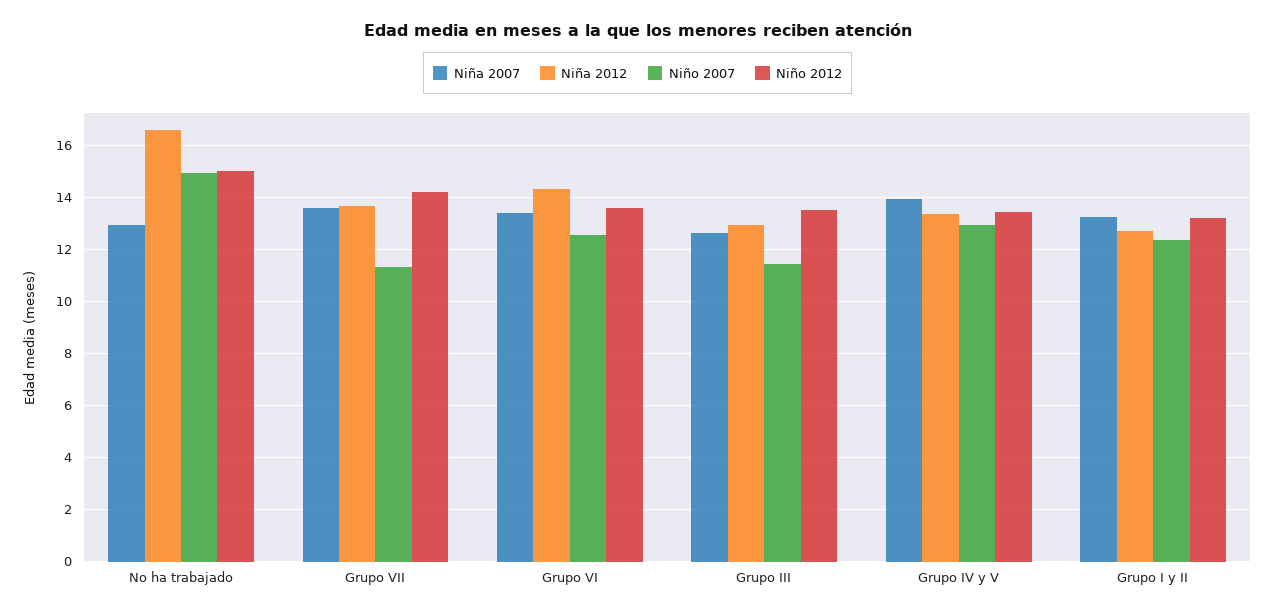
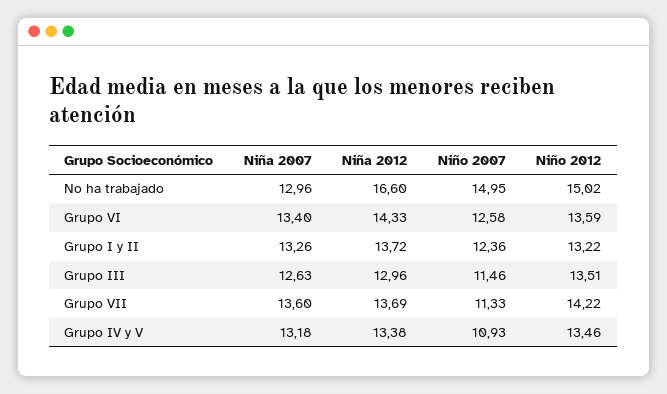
Niña 2007, Grupo IV y V: 14 -> 13.18
Niño 2007, Grupo IV y V: 13 -> 10.93
Niña 2012, Grupo I y II: 12.75 -> 13.72

